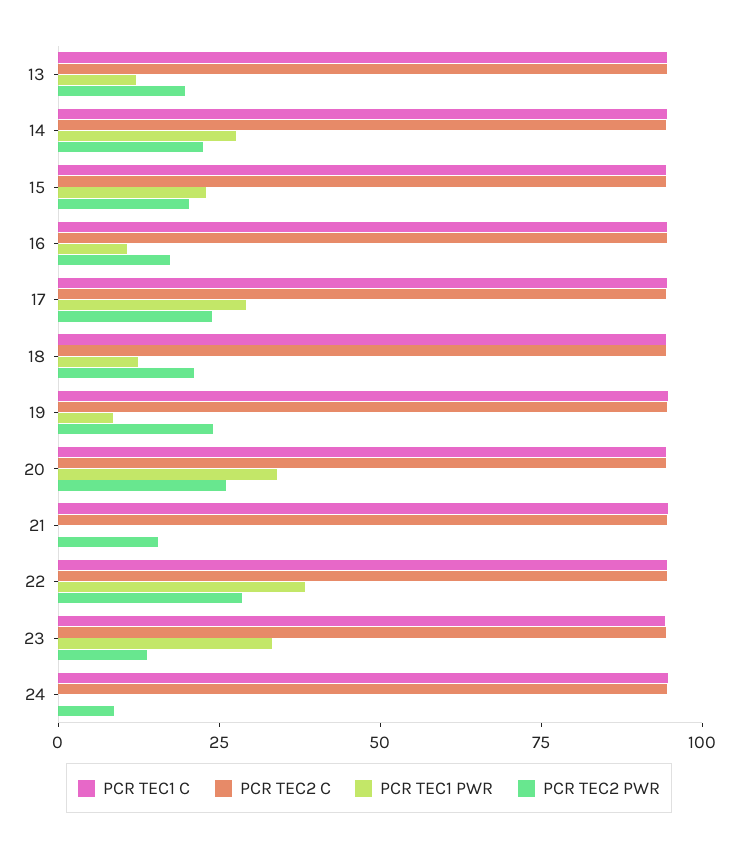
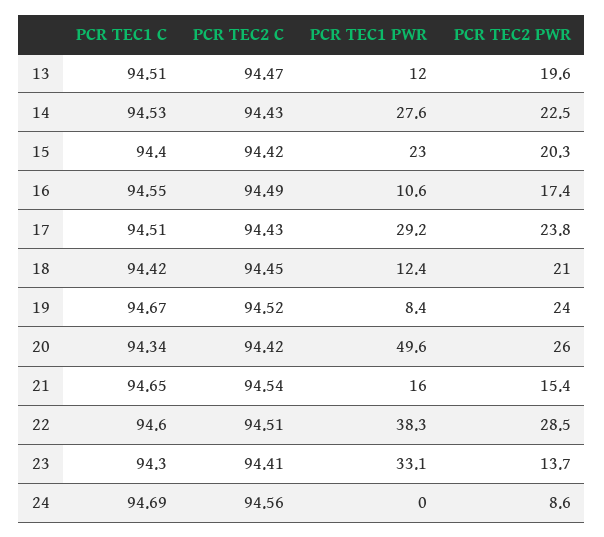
PCR TEC1 PWR, 20: 35 -> 49.6
PCR TEC1 PWR, 21: 0 -> 16

